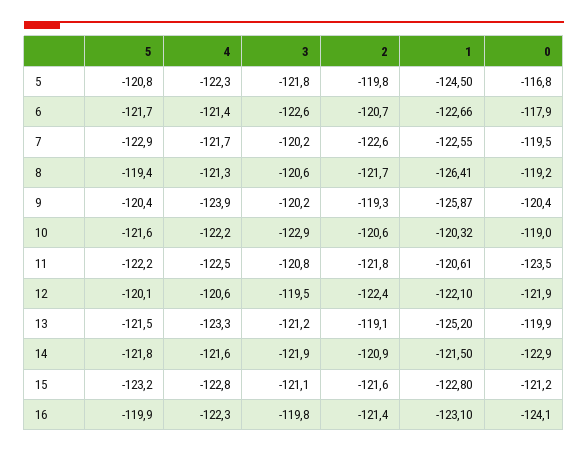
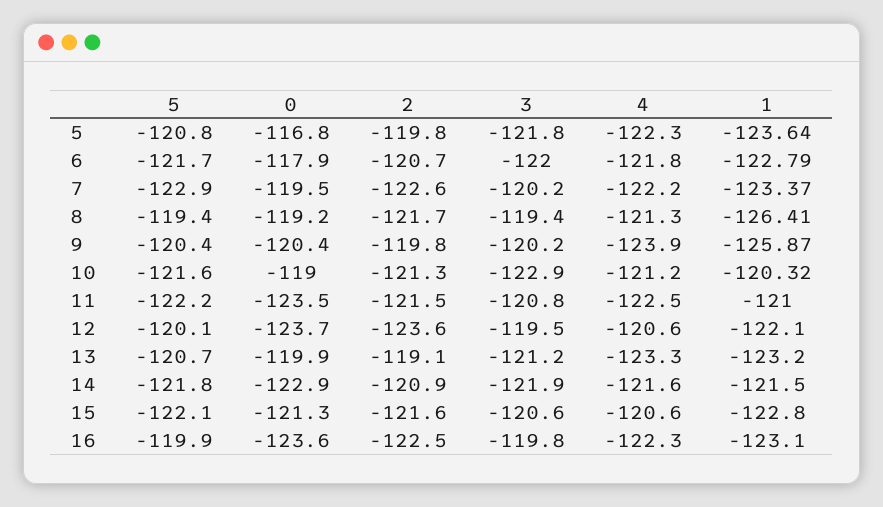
1, 5: -124.5 -> -123.64
4, 6: -121.4 -> -121.8
3, 6: -122.6 -> -122
1, 6: -122.66 -> -122.79
4, 7: -121.7 -> -122.2
1, 7: -122.55 -> -123.37
3, 8: -120.6 -> -119.4
2, 9: -119.3 -> -119.8
4, 10: -122.2 -> -121.2
2, 10: -120.6 -> -121.3
2, 11: -121.8 -> -121.5
1, 11: -120.61 -> -121
2, 12: -122.4 -> -123.6
0, 12: -121.9 -> -123.7
5, 13: -121.5 -> -120.7
1, 13: -125.2 -> -123.2
5, 15: -123.2 -> -122.1
4, 15: -122.8 -> -120.6
3, 15: -121.1 -> -120.6
0, 15: -121.2 -> -121.3
2, 16: -121.4 -> -122.5
0, 16: -124.1 -> -123.6

